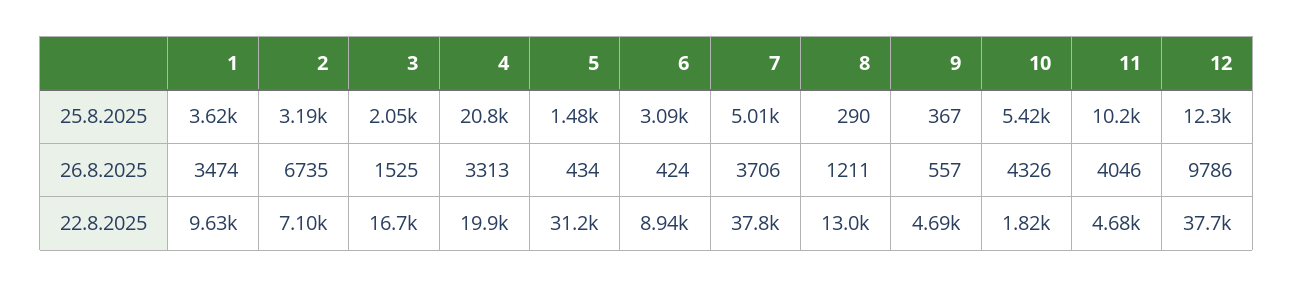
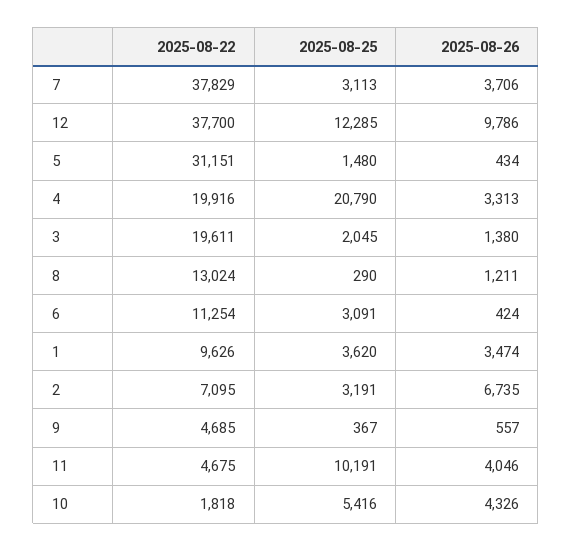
7, 25.8.2025: 5010 -> 3113
3, 26.8.2025: 1525 -> 1380
3, 22.8.2025: 16700 -> 19611
6, 22.8.2025: 8940 -> 11254

